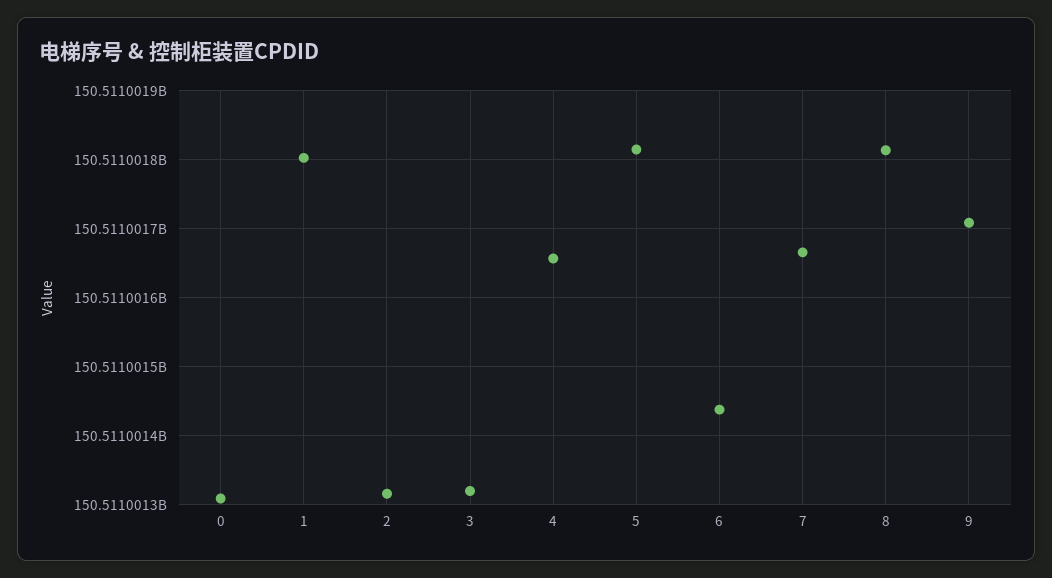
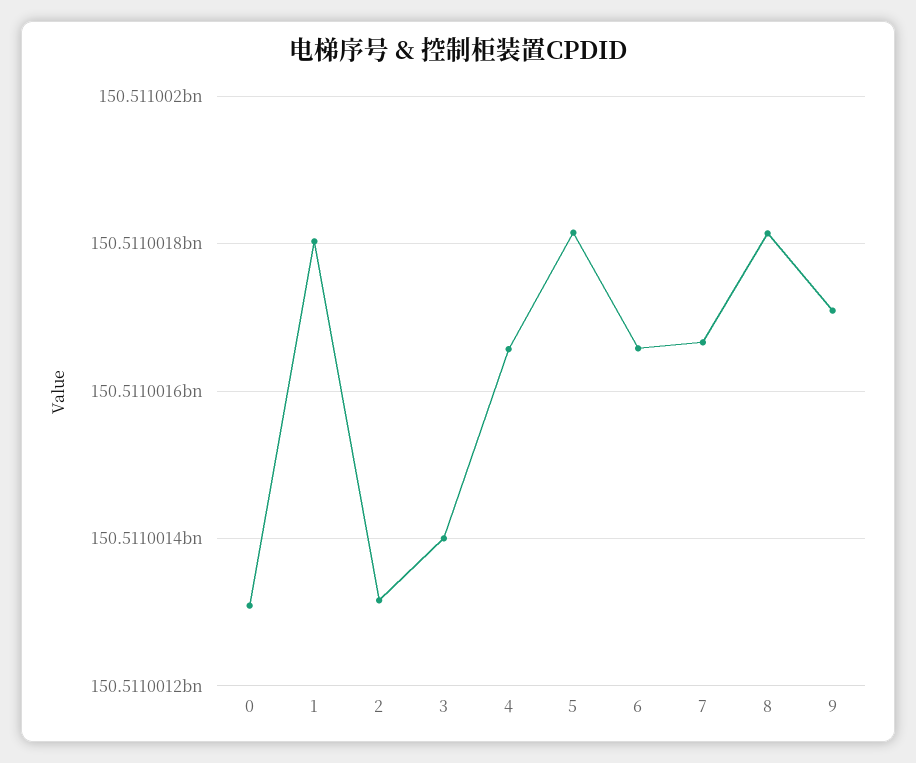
3: 150511001320 -> 150511001400
6: 150511001440 -> 150511001660

